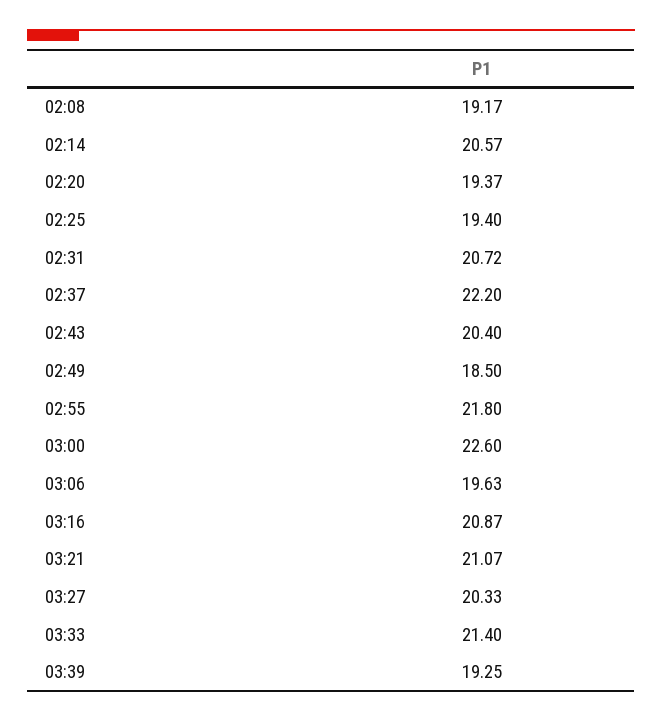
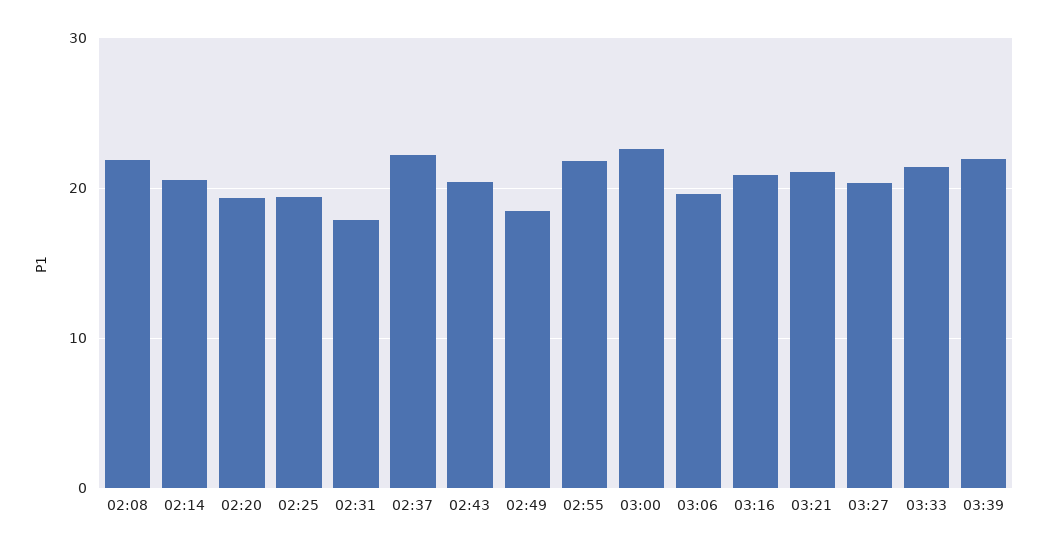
02:08: 19.17 -> 22
02:31: 20.72 -> 18
03:39: 19.25 -> 22

